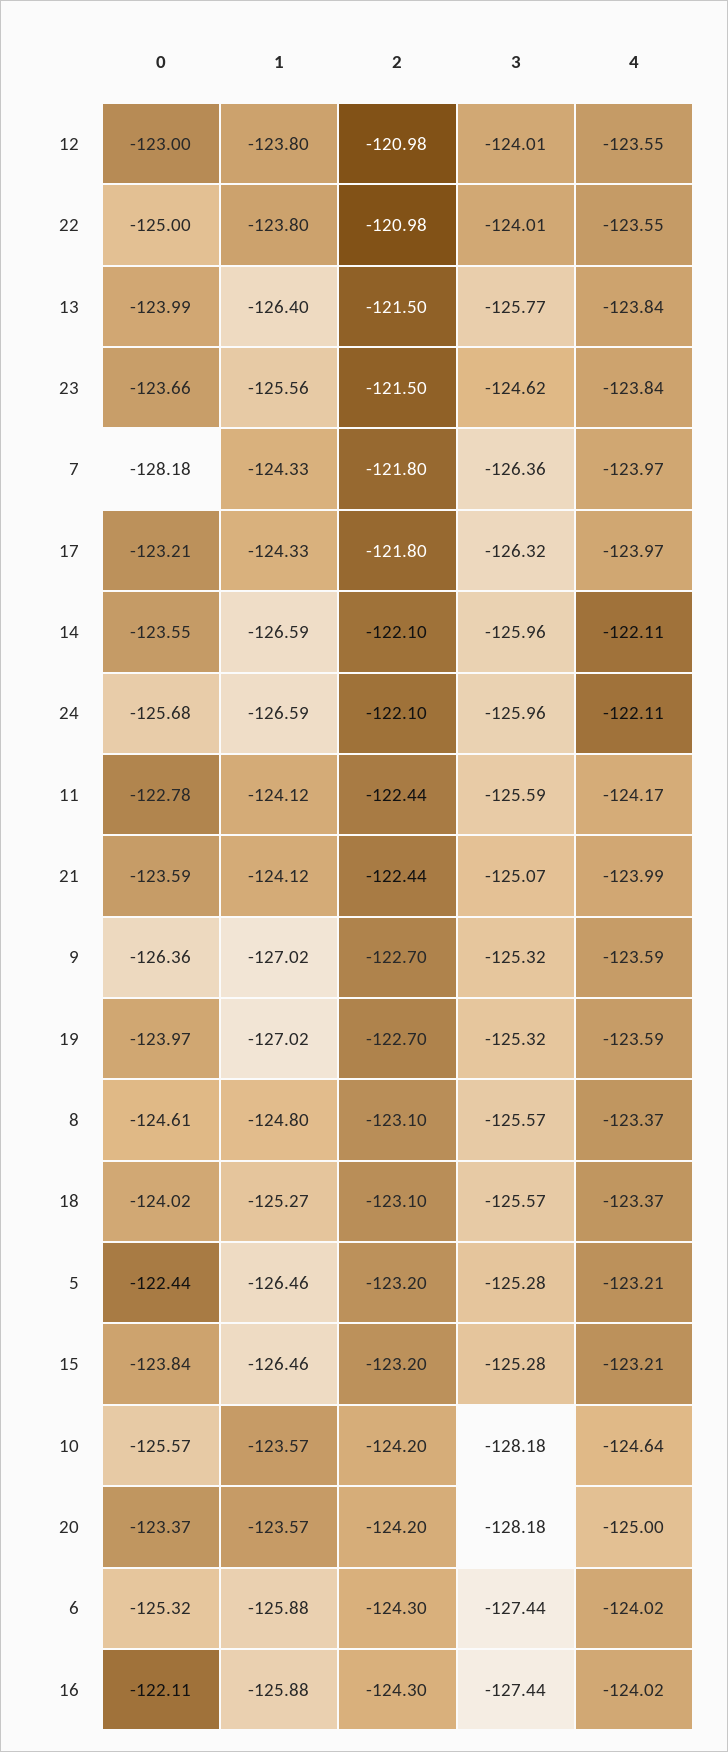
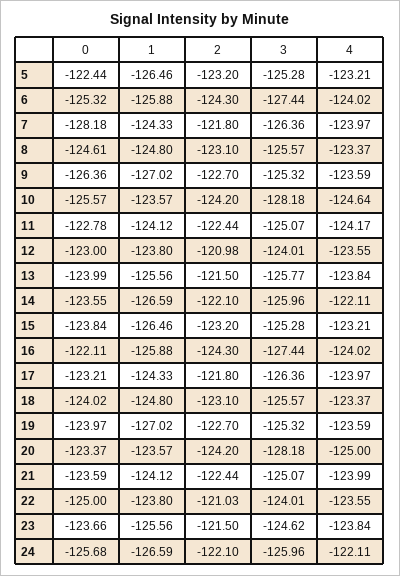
2, 22: -120.98 -> -121.03
1, 13: -126.4 -> -125.56
3, 17: -126.32 -> -126.36
3, 11: -125.59 -> -125.07
1, 18: -125.27 -> -124.8

